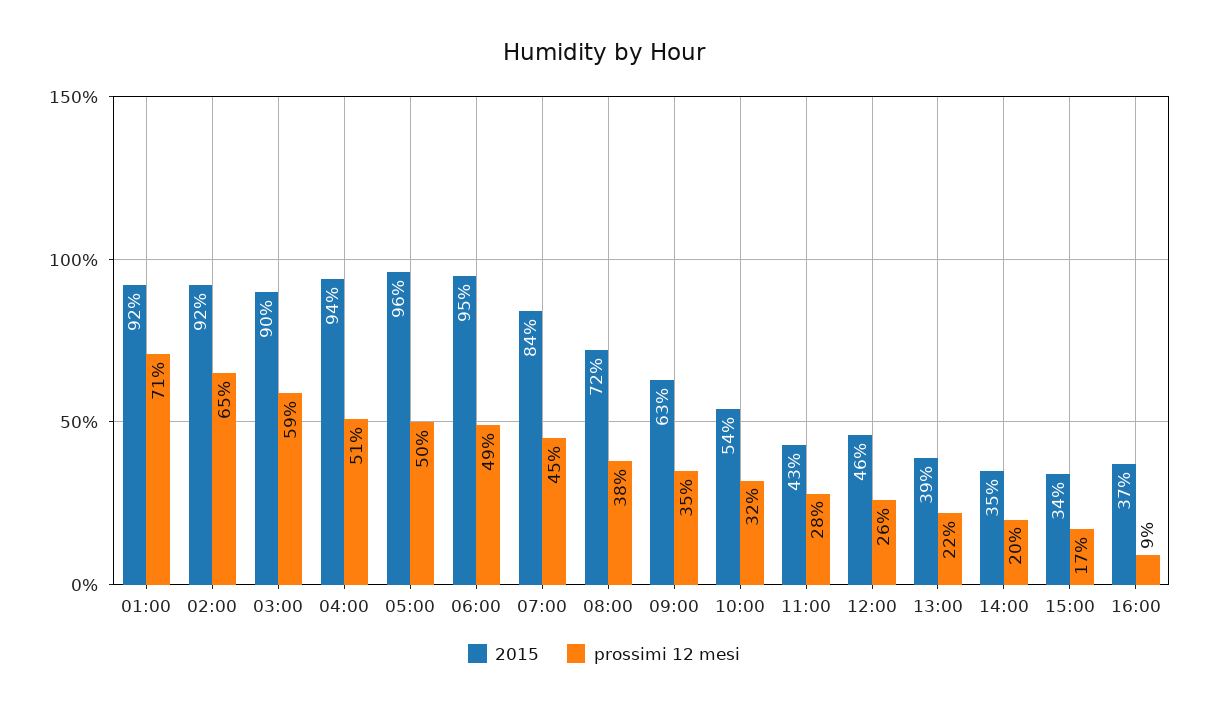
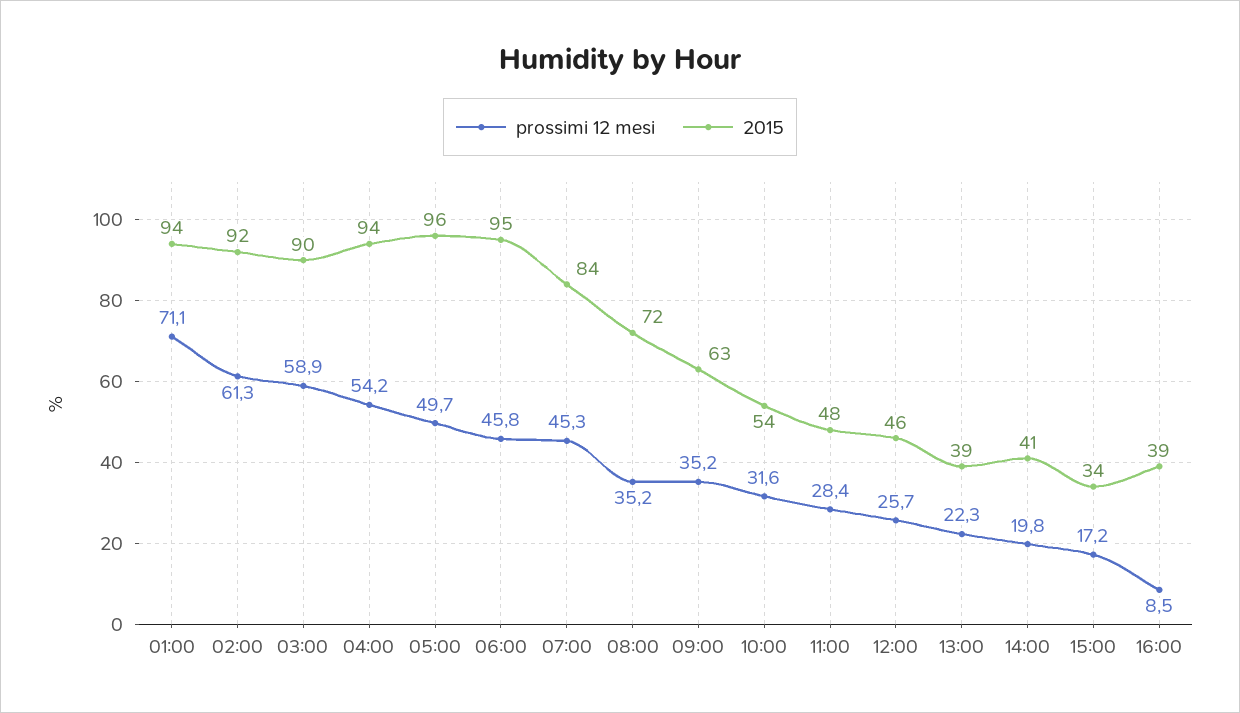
2015, 01:00: 92 -> 94
prossimi 12 mesi, 02:00: 65 -> 61.3
prossimi 12 mesi, 04:00: 51 -> 54.2
prossimi 12 mesi, 06:00: 49 -> 45.8
prossimi 12 mesi, 08:00: 38 -> 35.2
2015, 11:00: 43 -> 48
2015, 14:00: 35 -> 41
2015, 16:00: 37 -> 39

